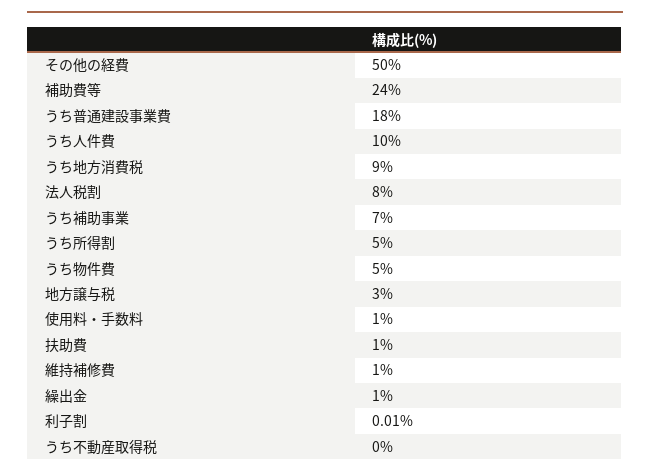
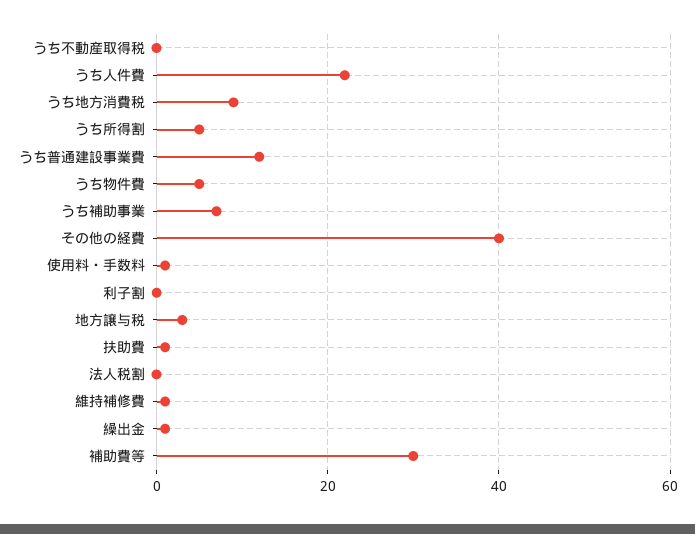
その他の経費: 50 -> 40
補助費等: 24 -> 30
うち普通建設事業費: 18 -> 12
うち人件費: 10 -> 22
法人税割: 8 -> 0

